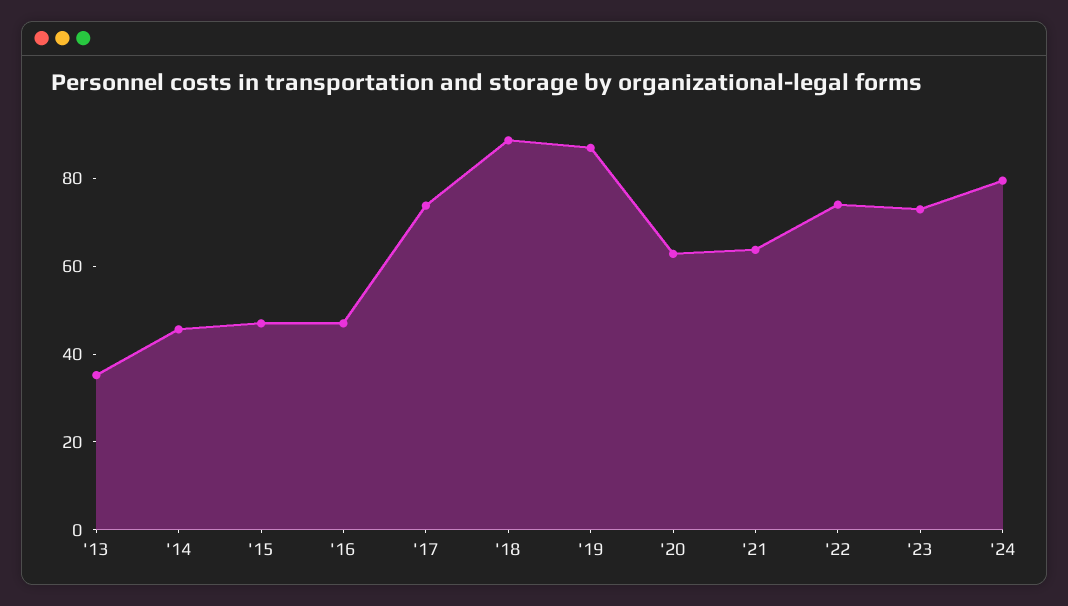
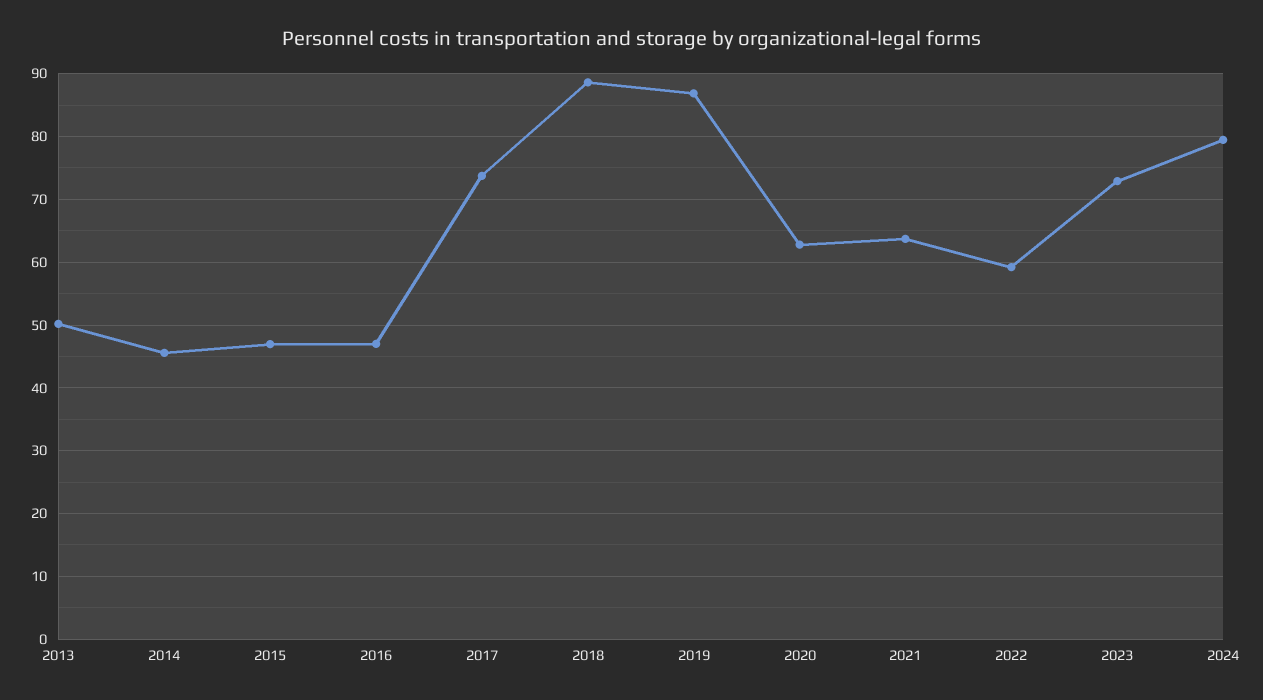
'13: 35 -> 50
'22: 75 -> 59

